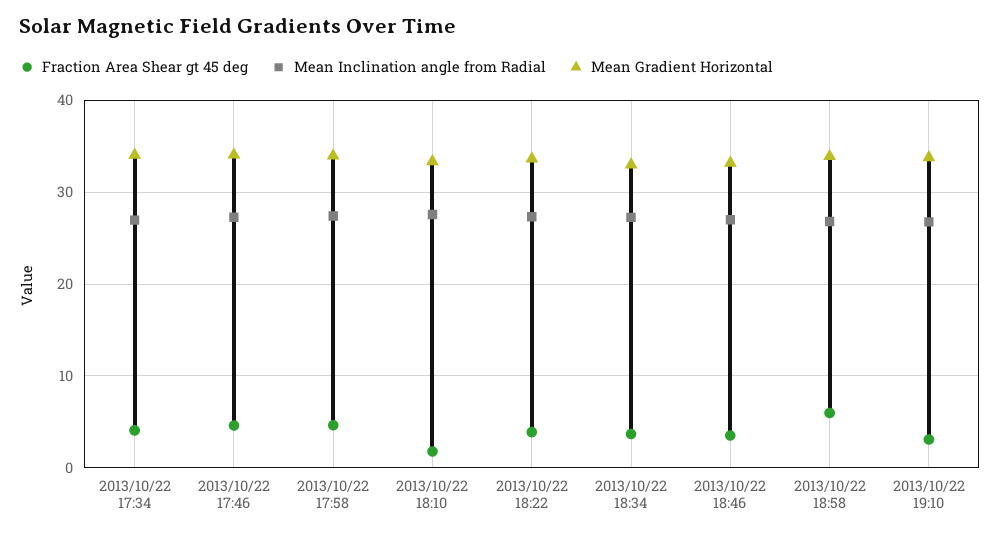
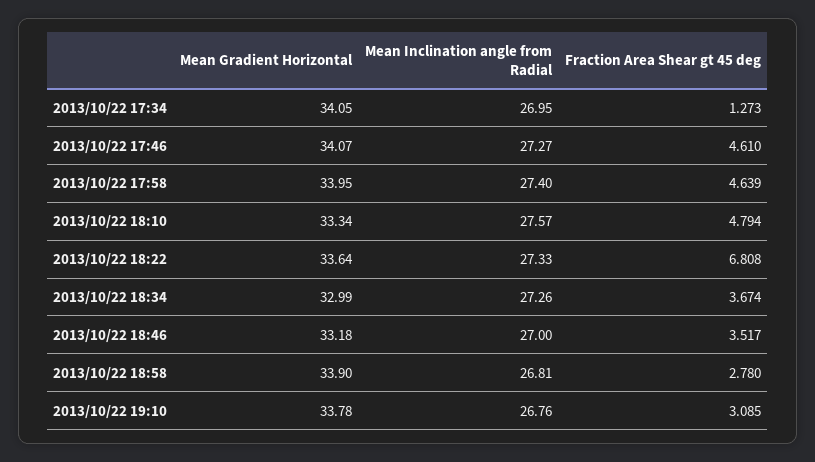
Fraction Area Shear gt 45 deg, 2013/10/22 17:34: 4 -> 1.273
Fraction Area Shear gt 45 deg, 2013/10/22 18:10: 2 -> 4.794
Fraction Area Shear gt 45 deg, 2013/10/22 18:22: 4 -> 6.808
Fraction Area Shear gt 45 deg, 2013/10/22 18:58: 6 -> 2.78

